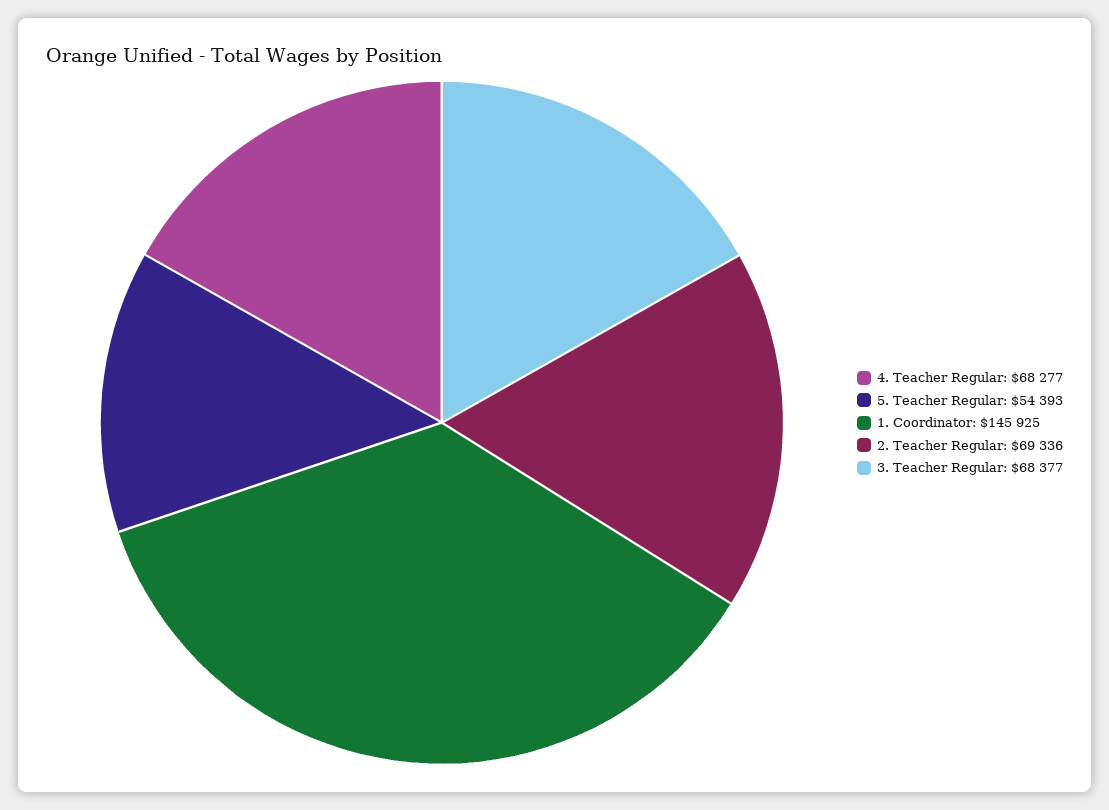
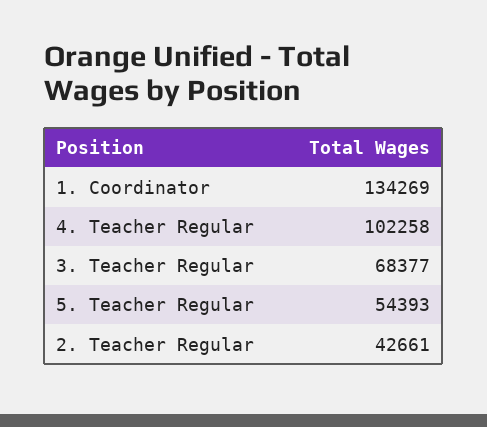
4. Teacher Regular: 68277 -> 102258
1. Coordinator: 145925 -> 134269
2. Teacher Regular: 69336 -> 42661

